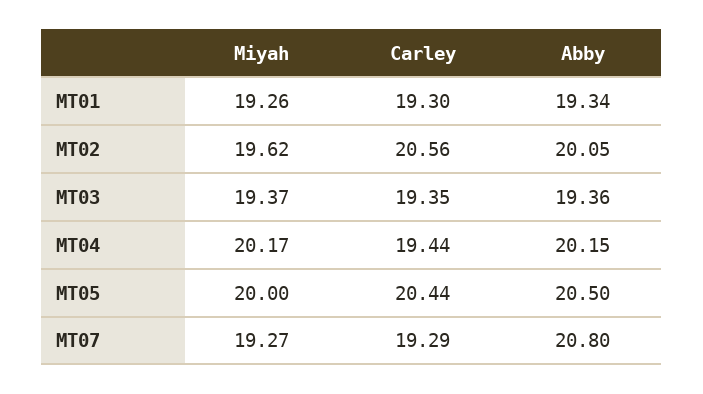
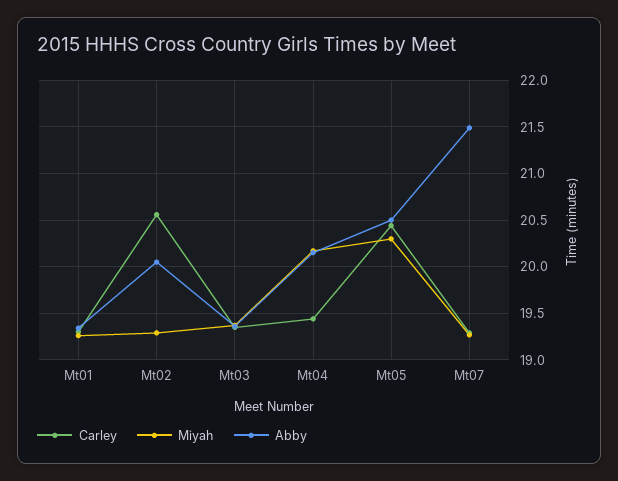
Miyah, MT02: 19.62 -> 19.3
Miyah, MT05: 20 -> 20.3
Abby, MT07: 20.8 -> 21.5

